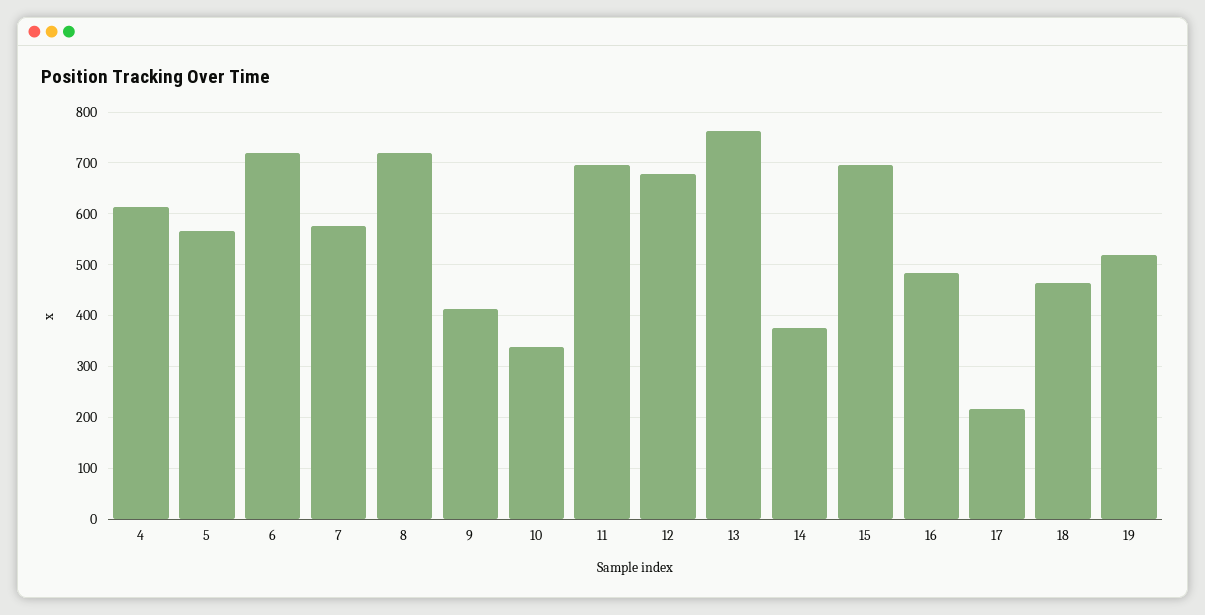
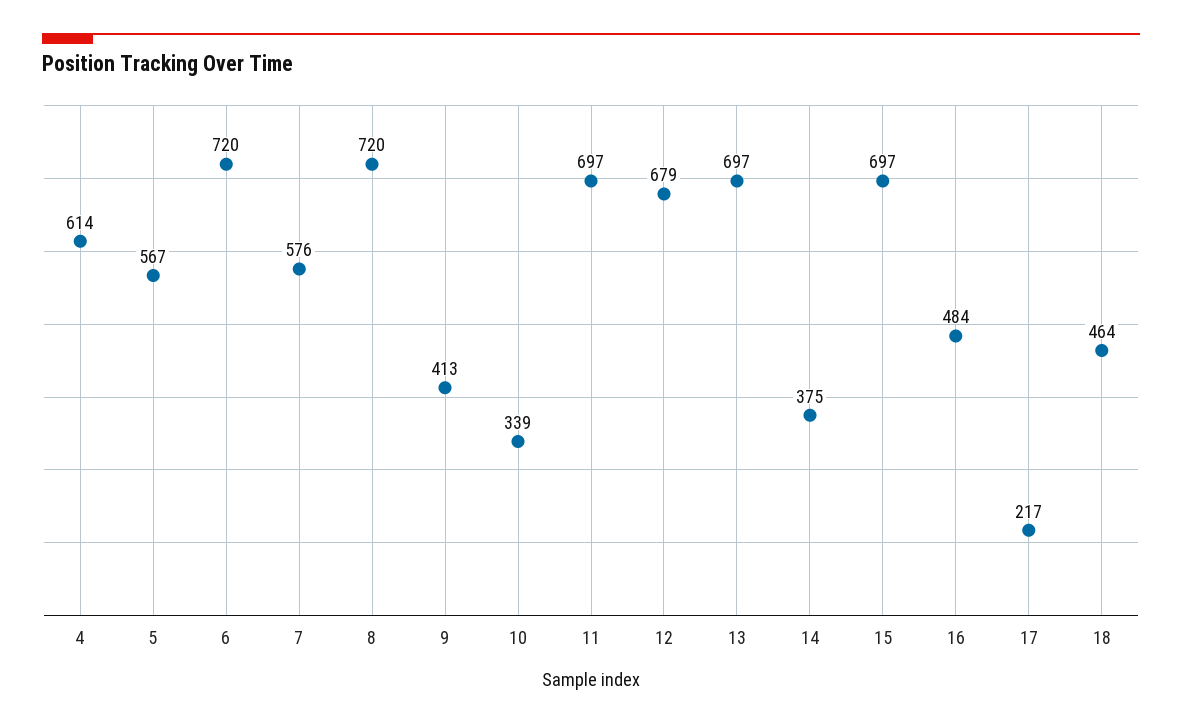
13: 760 -> 697
19: 520 -> none

